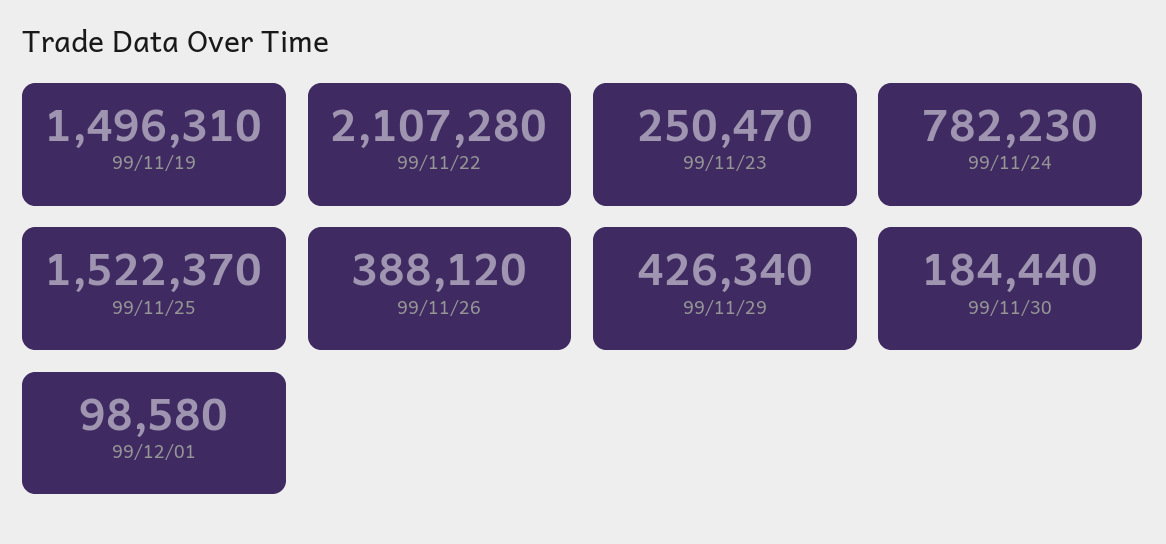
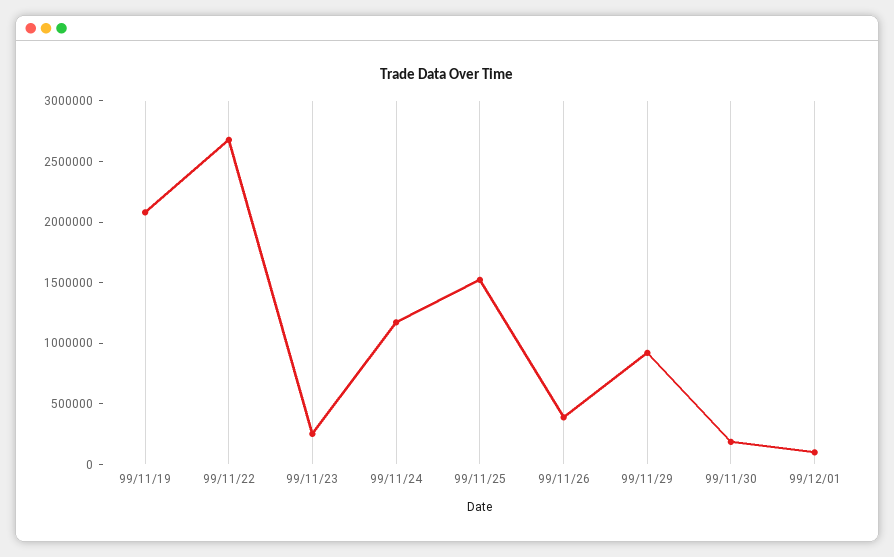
99/11/19: 1496310 -> 2100000
99/11/22: 2107280 -> 2700000
99/11/24: 782230 -> 1200000
99/11/29: 426340 -> 900000

